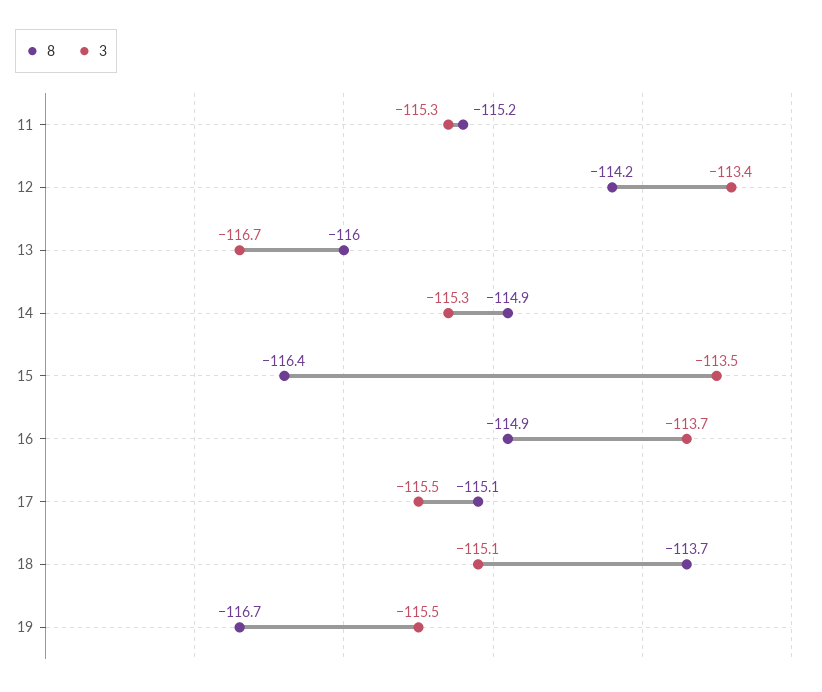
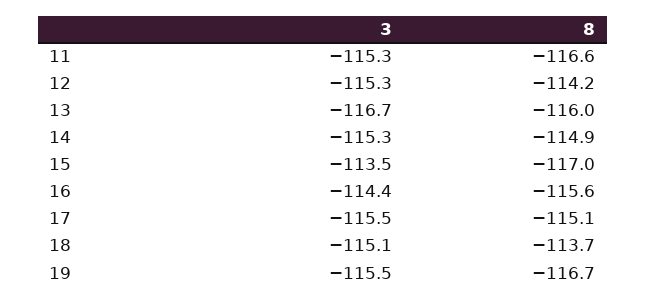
8, 11: -115.2 -> -116.6
3, 12: -113.4 -> -115.3
8, 15: -116.4 -> -117
8, 16: -114.9 -> -115.6
3, 16: -113.7 -> -114.4

